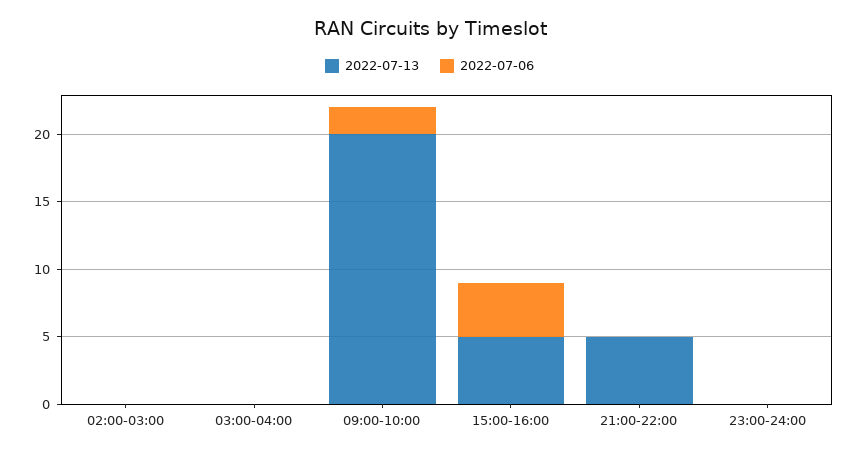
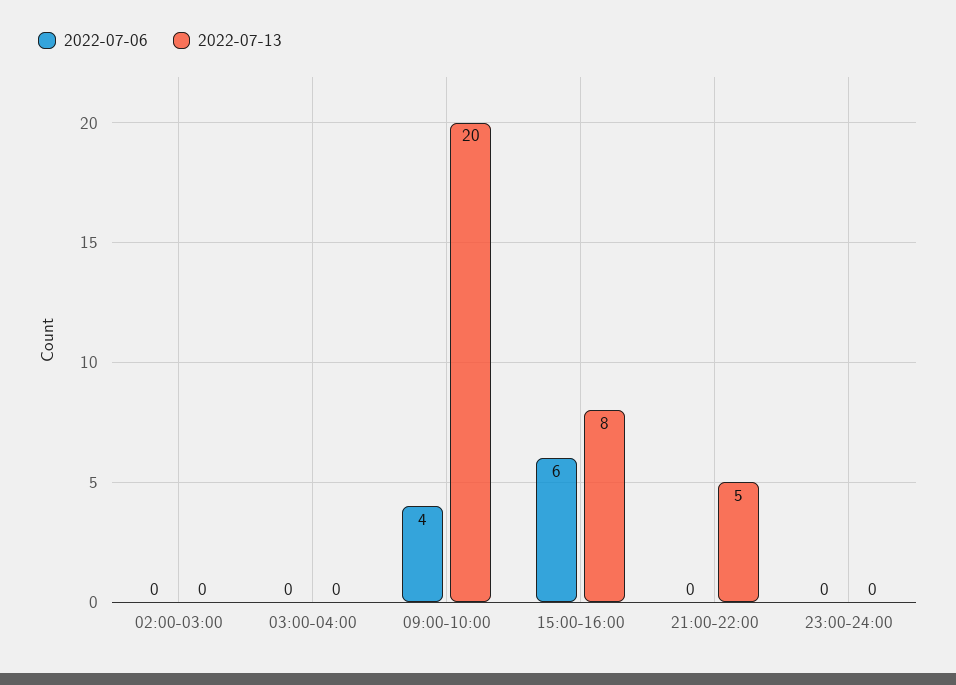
2022-07-06, 09:00-10:00: 2 -> 4
2022-07-13, 15:00-16:00: 5 -> 8
2022-07-06, 15:00-16:00: 4 -> 6

